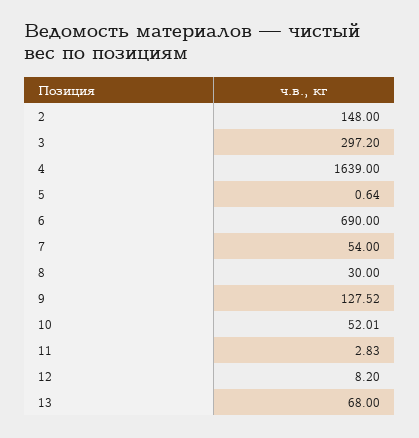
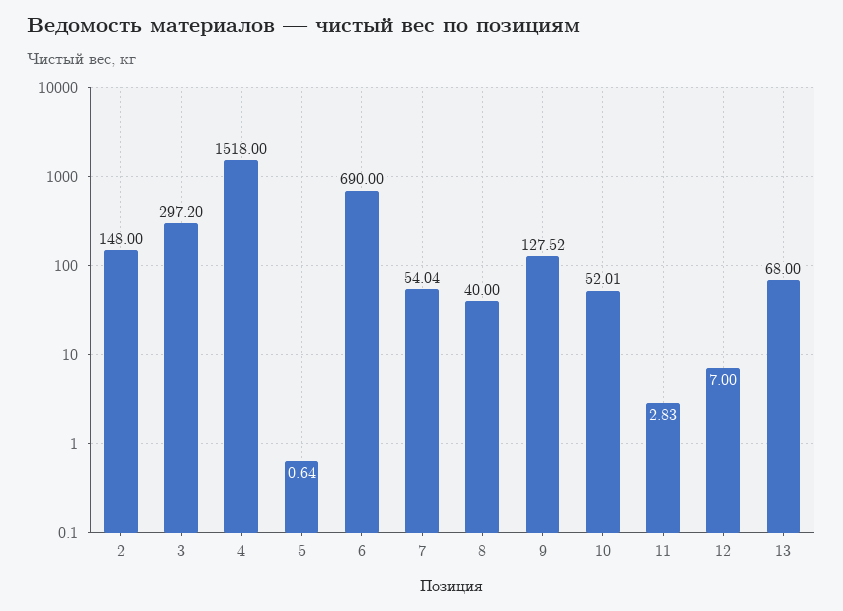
4: 1639 -> 1518
7: 54 -> 54.04
8: 30 -> 40
12: 8.2 -> 7

